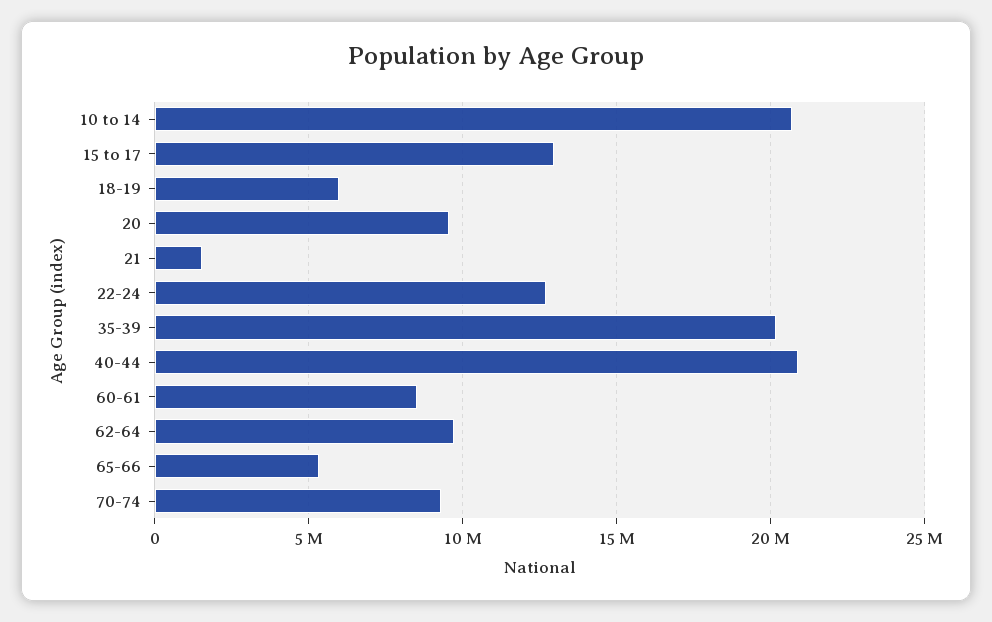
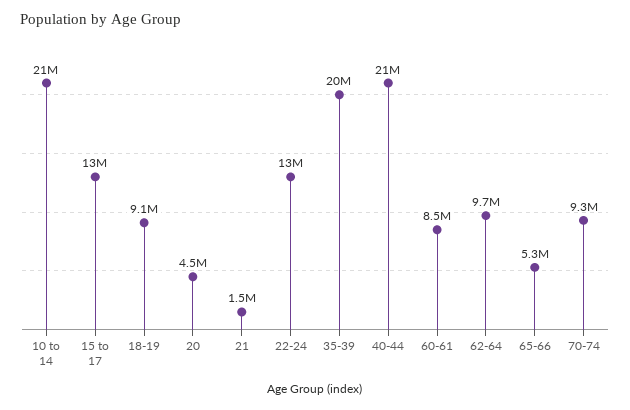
18-19: 6000000 -> 9100000
20: 9500000 -> 4500000

